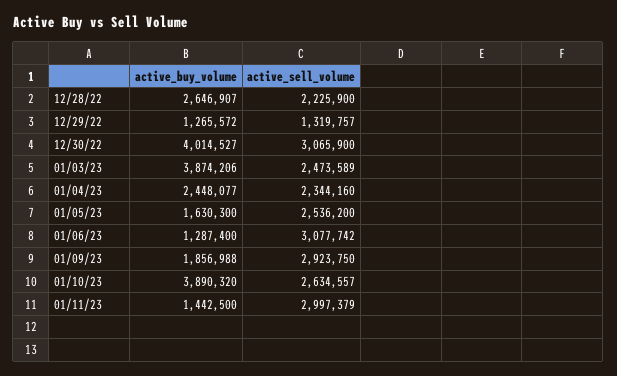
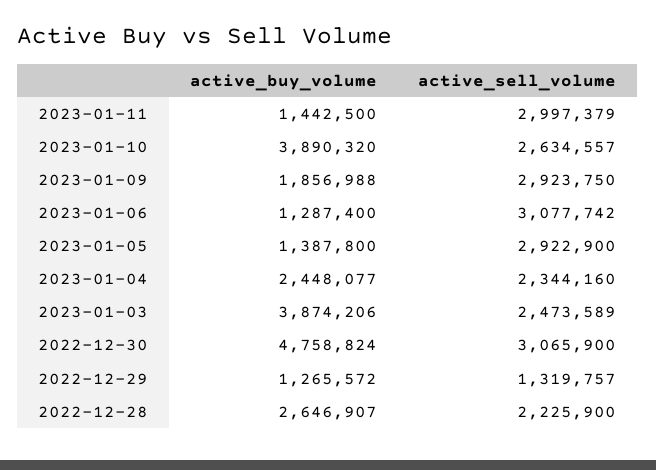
active_buy_volume, 12/30/22: 4014527 -> 4758824
active_buy_volume, 01/05/23: 1630300 -> 1387800
active_sell_volume, 01/05/23: 2536200 -> 2922900

